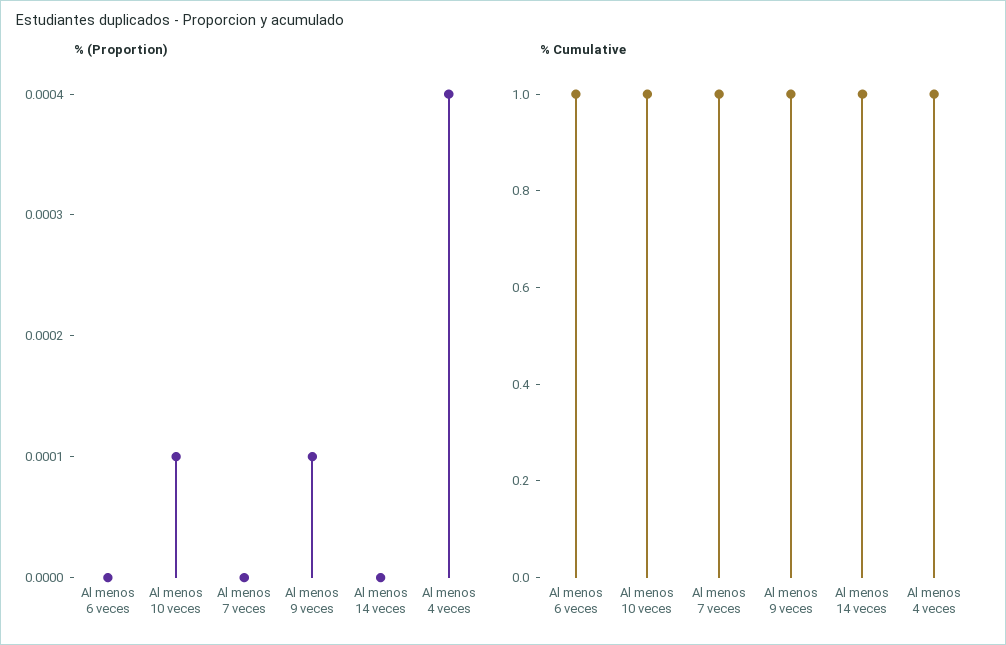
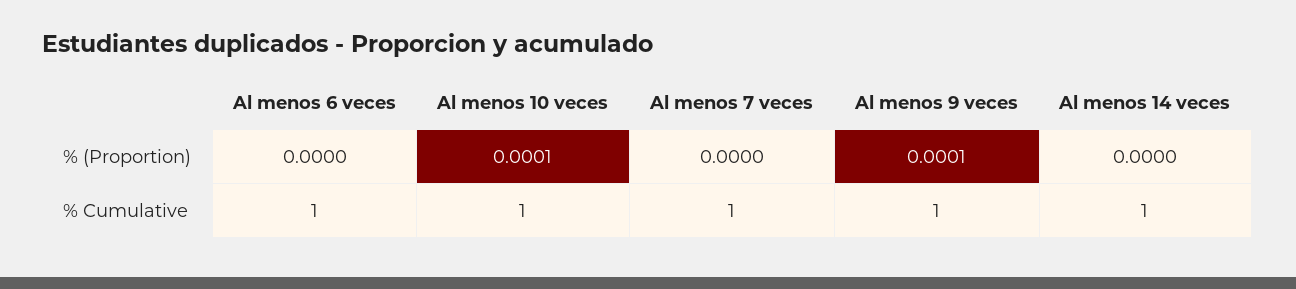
% (Proportion), Al menos 4 veces: 0.0004 -> none
% Cumulative, Al menos 4 veces: 1 -> none

